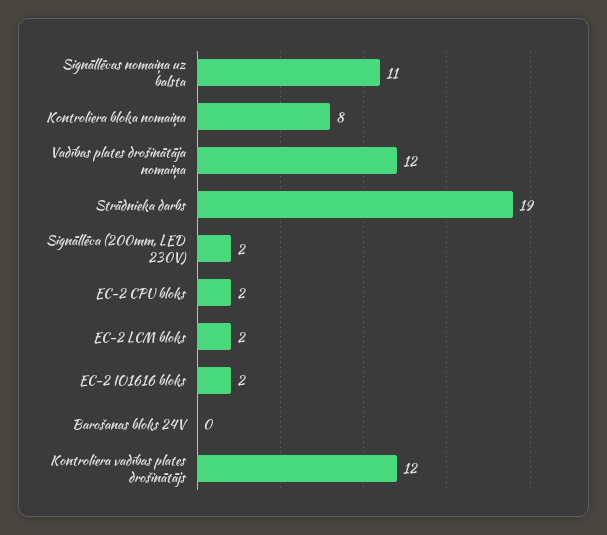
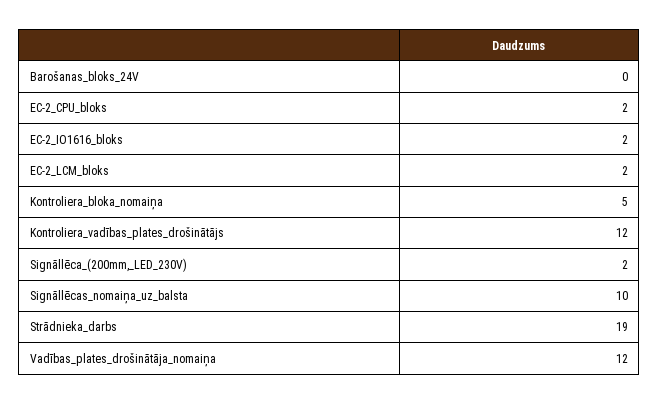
Signāllēcas nomaiņa uz balsta: 11 -> 10
Kontroliera bloka nomaiņa: 8 -> 5

